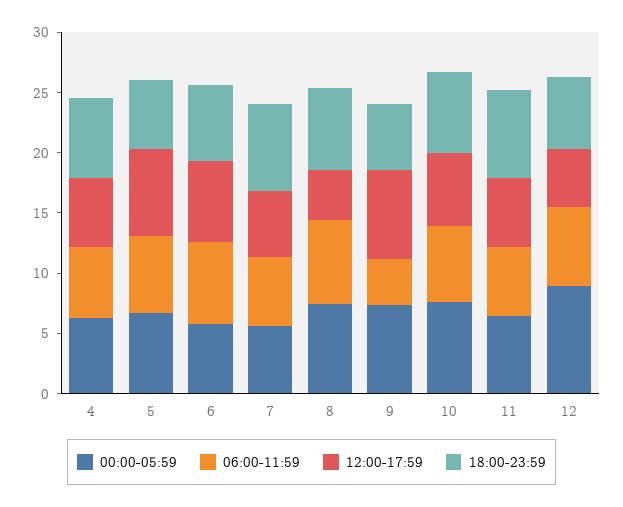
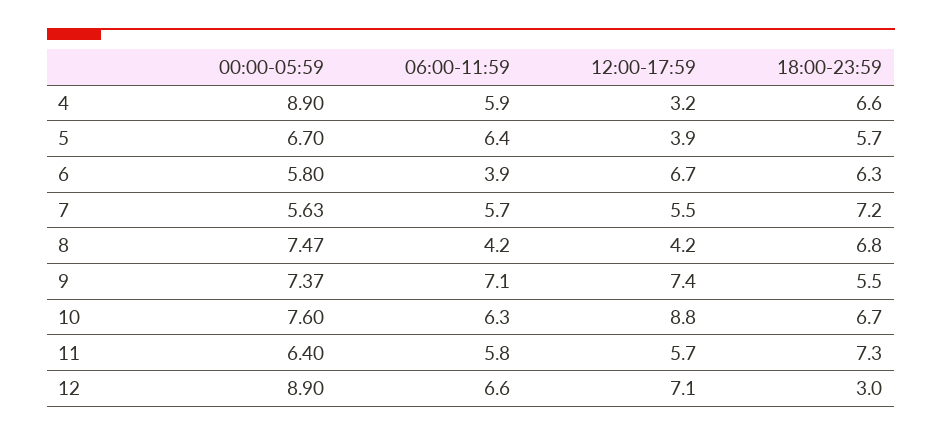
00:00-05:59, 4: 6 -> 8.9
12:00-17:59, 4: 6 -> 3.2
12:00-17:59, 5: 7 -> 3.9
06:00-11:59, 6: 7 -> 3.9
06:00-11:59, 8: 7 -> 4.2
06:00-11:59, 9: 4 -> 7.1
12:00-17:59, 10: 6 -> 8.8
12:00-17:59, 12: 5 -> 7.1
18:00-23:59, 12: 6 -> 3

